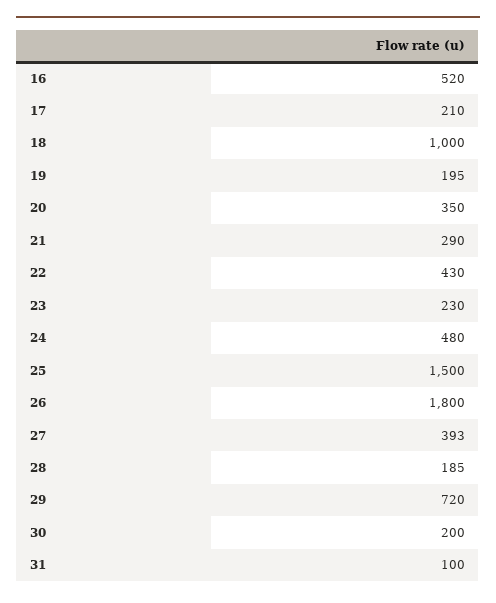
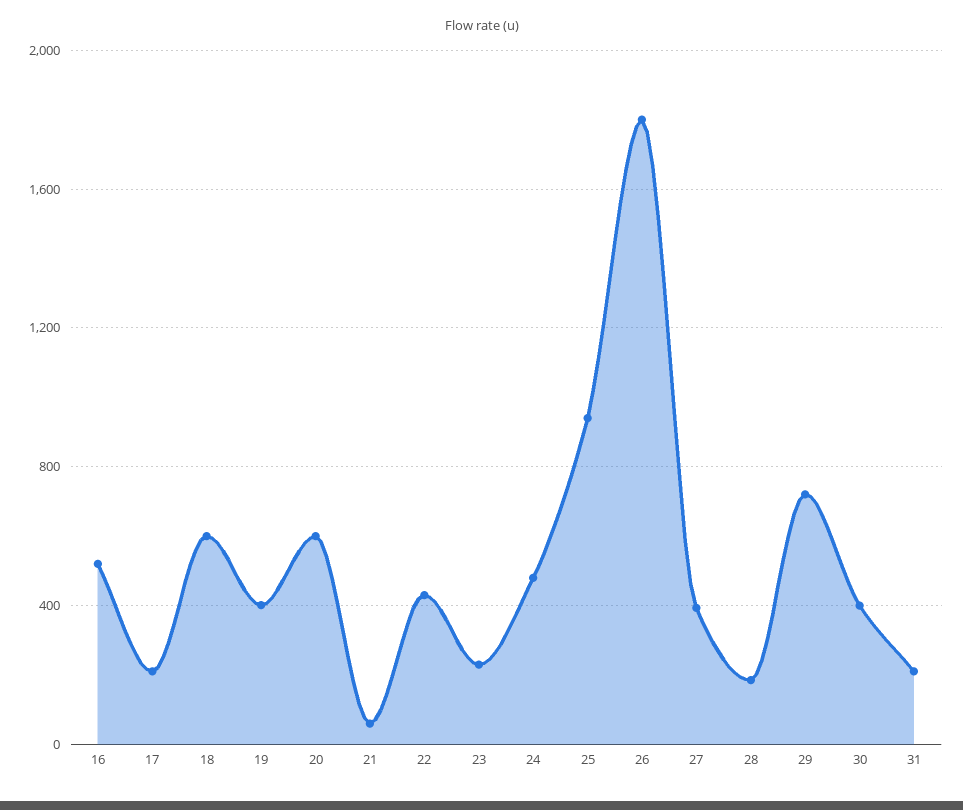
18: 1000 -> 600
19: 195 -> 400
20: 350 -> 600
21: 290 -> 50
25: 1500 -> 950
30: 200 -> 400
31: 100 -> 200

